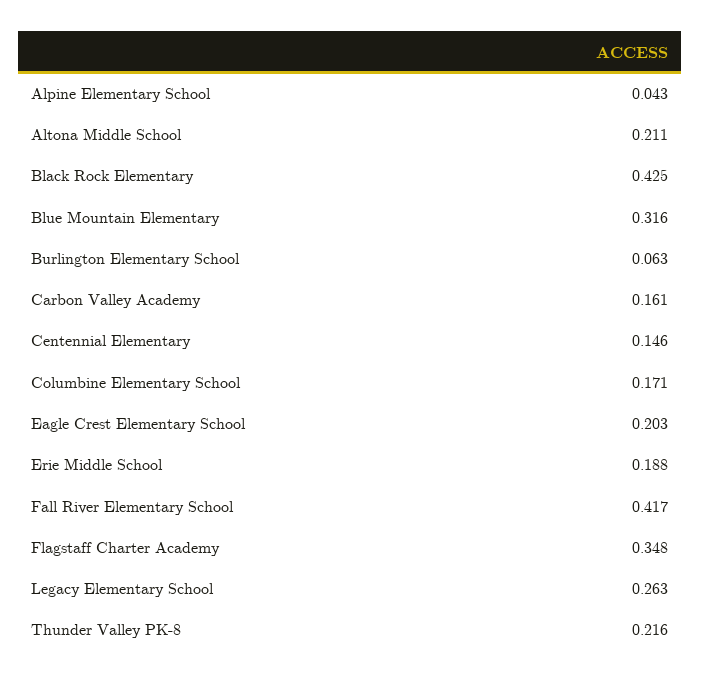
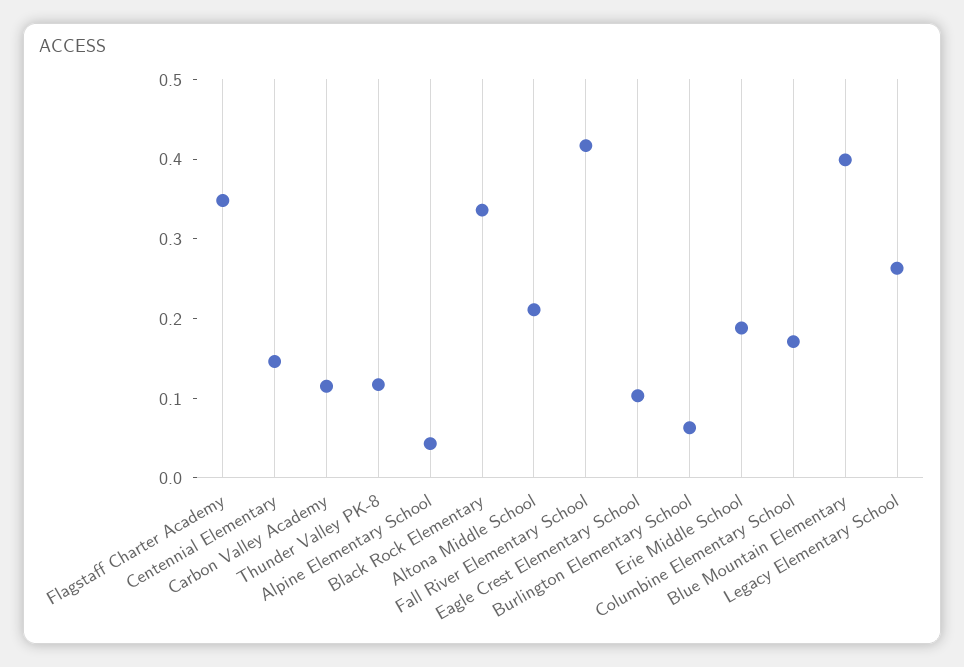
Black Rock Elementary: 0.425 -> 0.34
Blue Mountain Elementary: 0.316 -> 0.4
Carbon Valley Academy: 0.161 -> 0.12
Eagle Crest Elementary School: 0.203 -> 0.1
Thunder Valley PK-8: 0.216 -> 0.12

